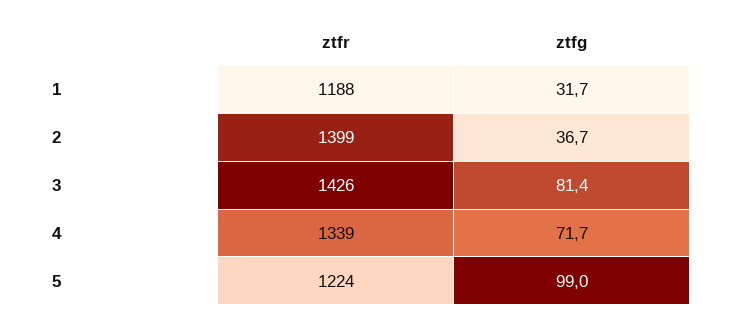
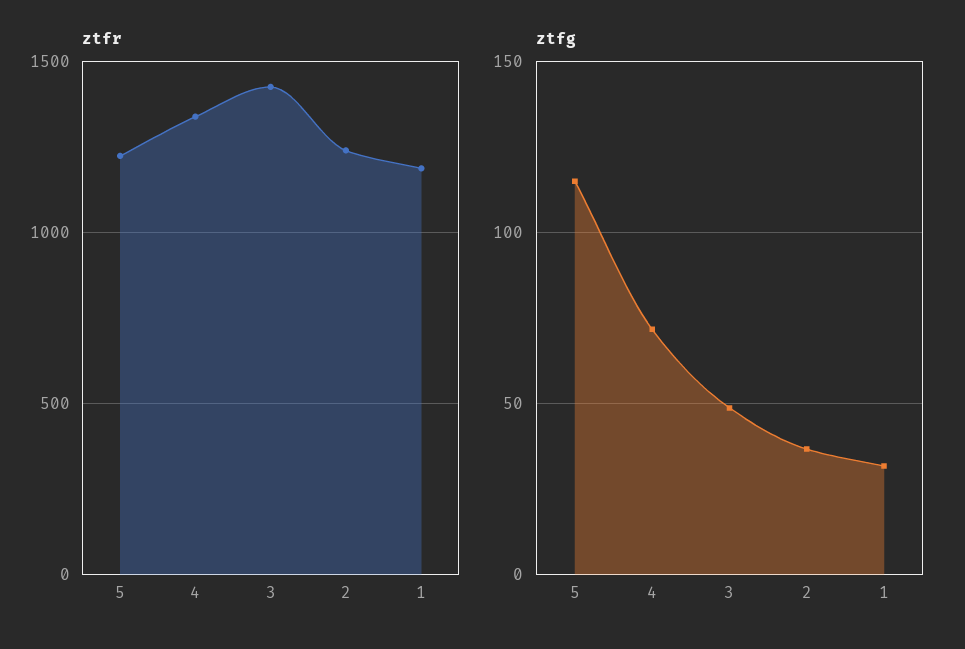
ztfr, 2: 1399 -> 1250
ztfg, 3: 81.4 -> 50
ztfg, 5: 99 -> 115

